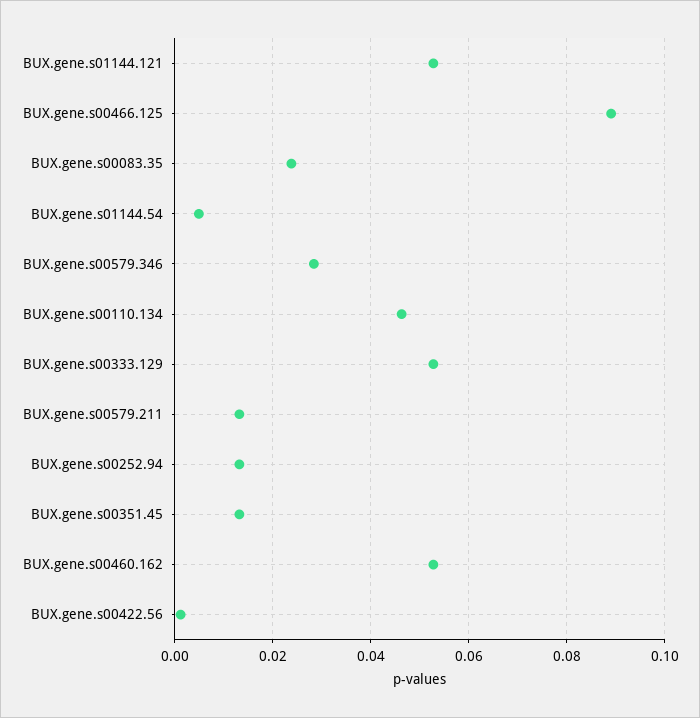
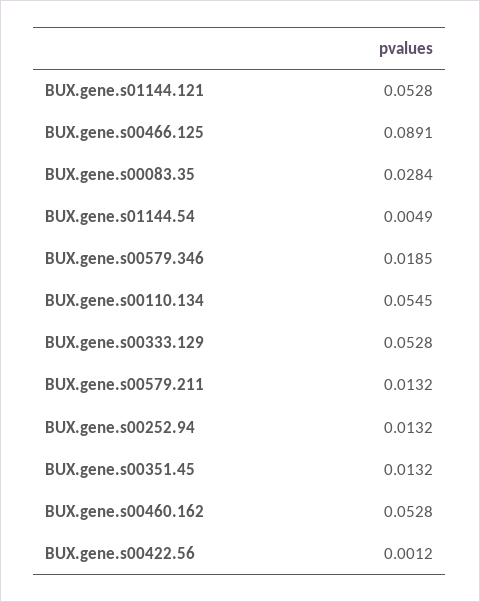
BUX.gene.s00083.35: 0.024 -> 0.0284
BUX.gene.s00579.346: 0.028 -> 0.0185
BUX.gene.s00110.134: 0.046 -> 0.0545

